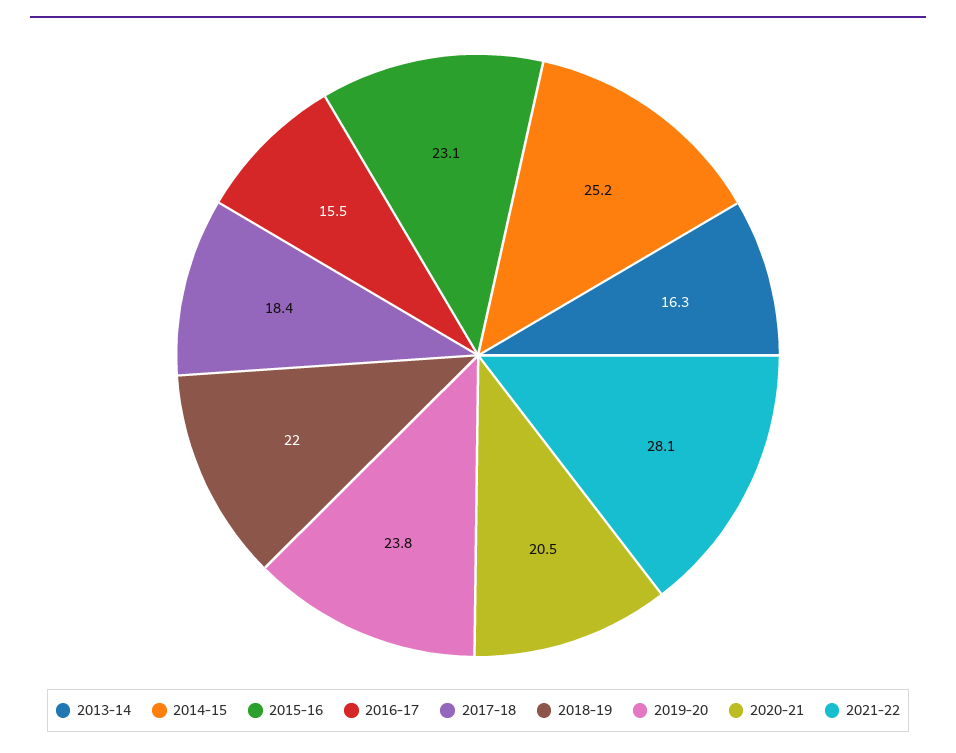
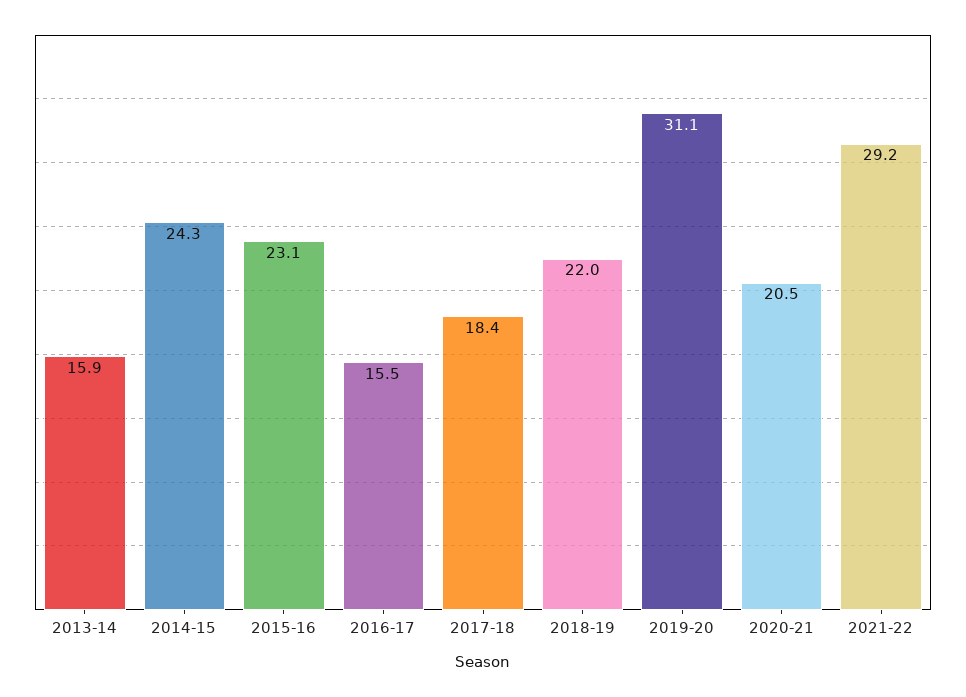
2013-14: 16.3 -> 15.9
2014-15: 25.2 -> 24.3
2019-20: 23.8 -> 31.1
2021-22: 28.1 -> 29.2

